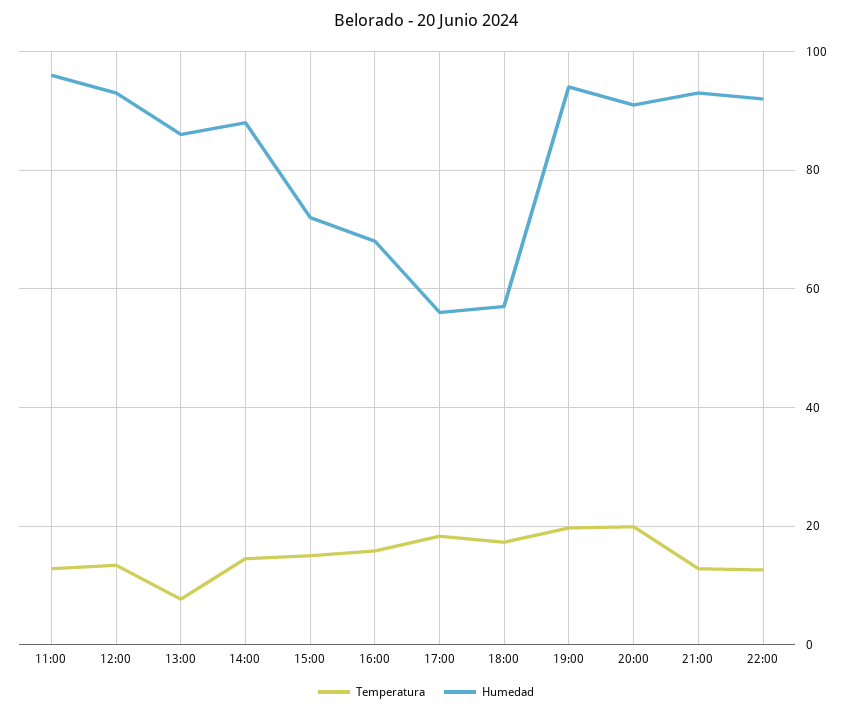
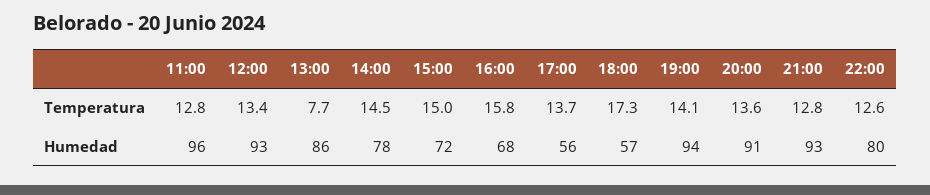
Humedad, 14:00: 88 -> 78
Temperatura, 17:00: 18 -> 13.7
Temperatura, 19:00: 20 -> 14.1
Temperatura, 20:00: 20 -> 13.6
Humedad, 22:00: 92 -> 80

